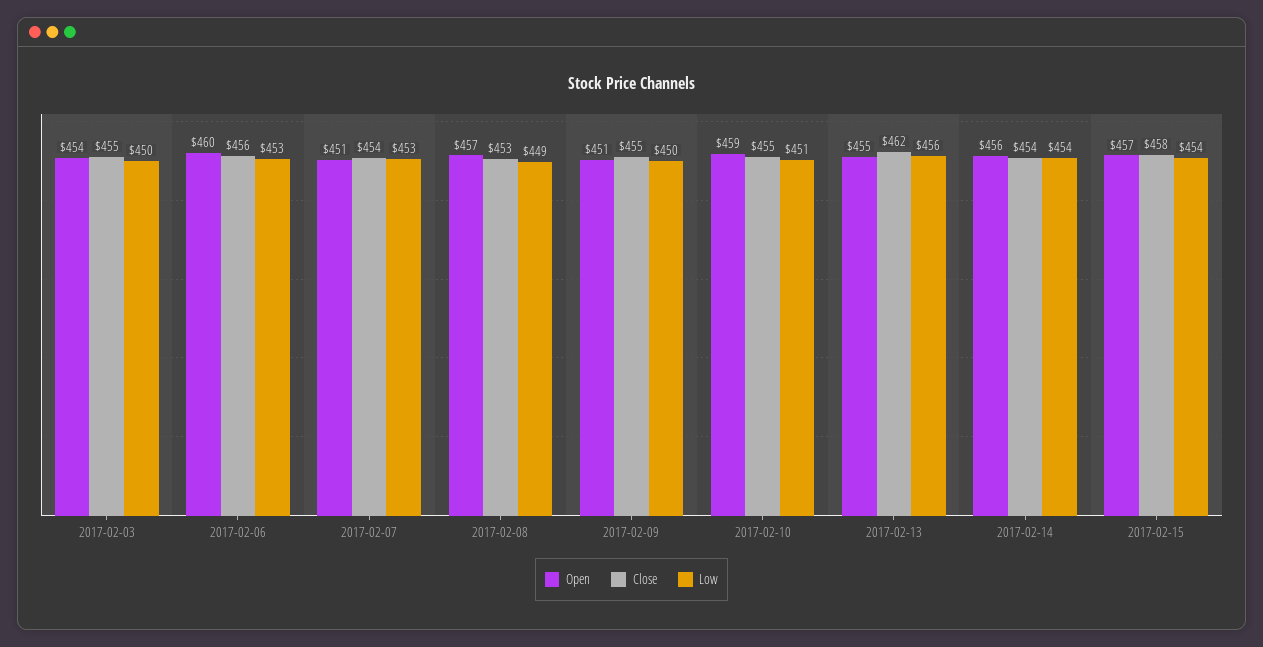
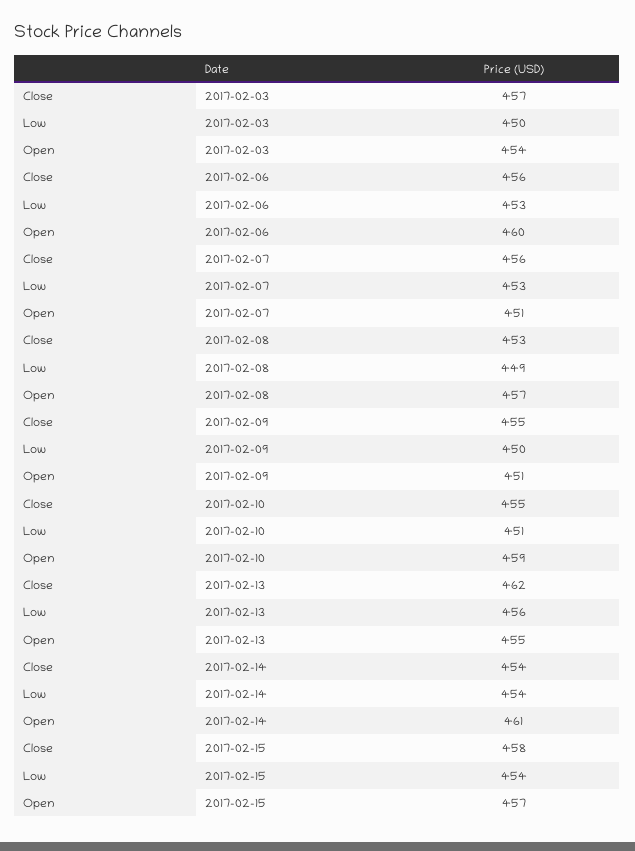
Close, 2017-02-03: 455 -> 457
Close, 2017-02-07: 454 -> 456
Open, 2017-02-14: 456 -> 461

